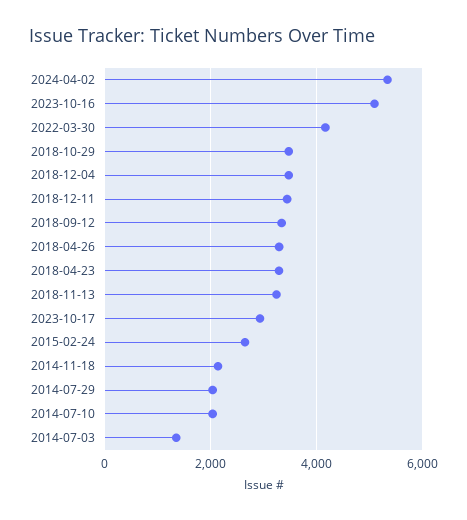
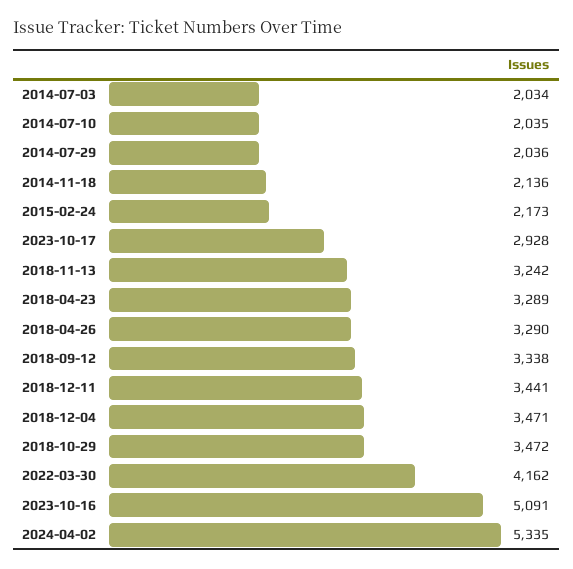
2015-02-24: 2600 -> 2173
2014-07-03: 1400 -> 2034

